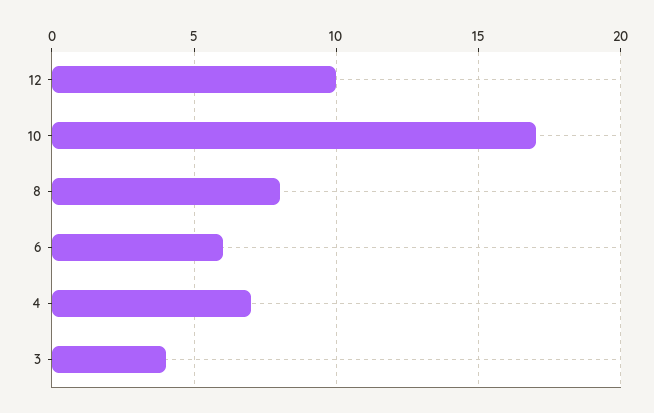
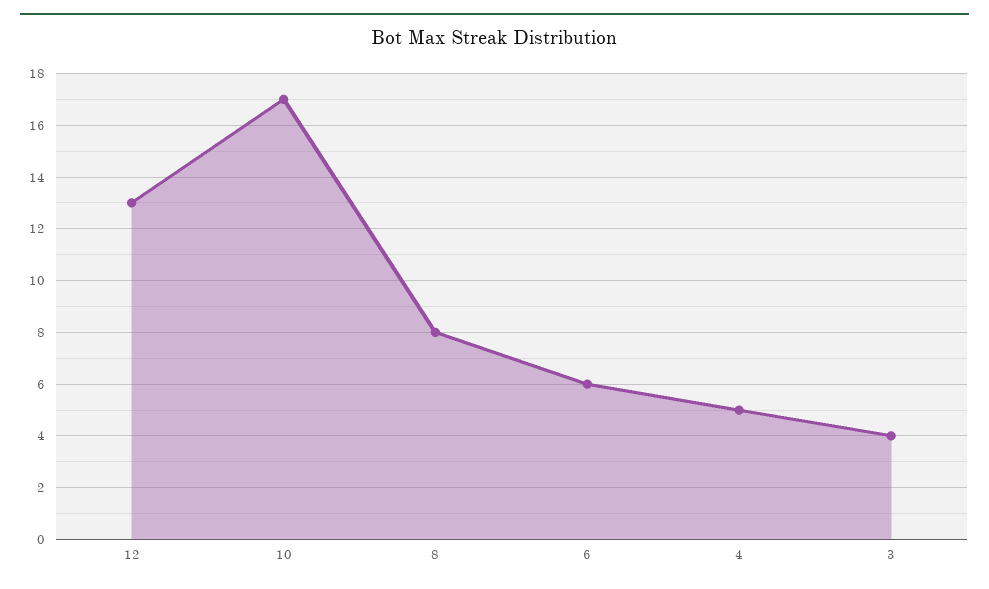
12: 10 -> 13
4: 7 -> 5

